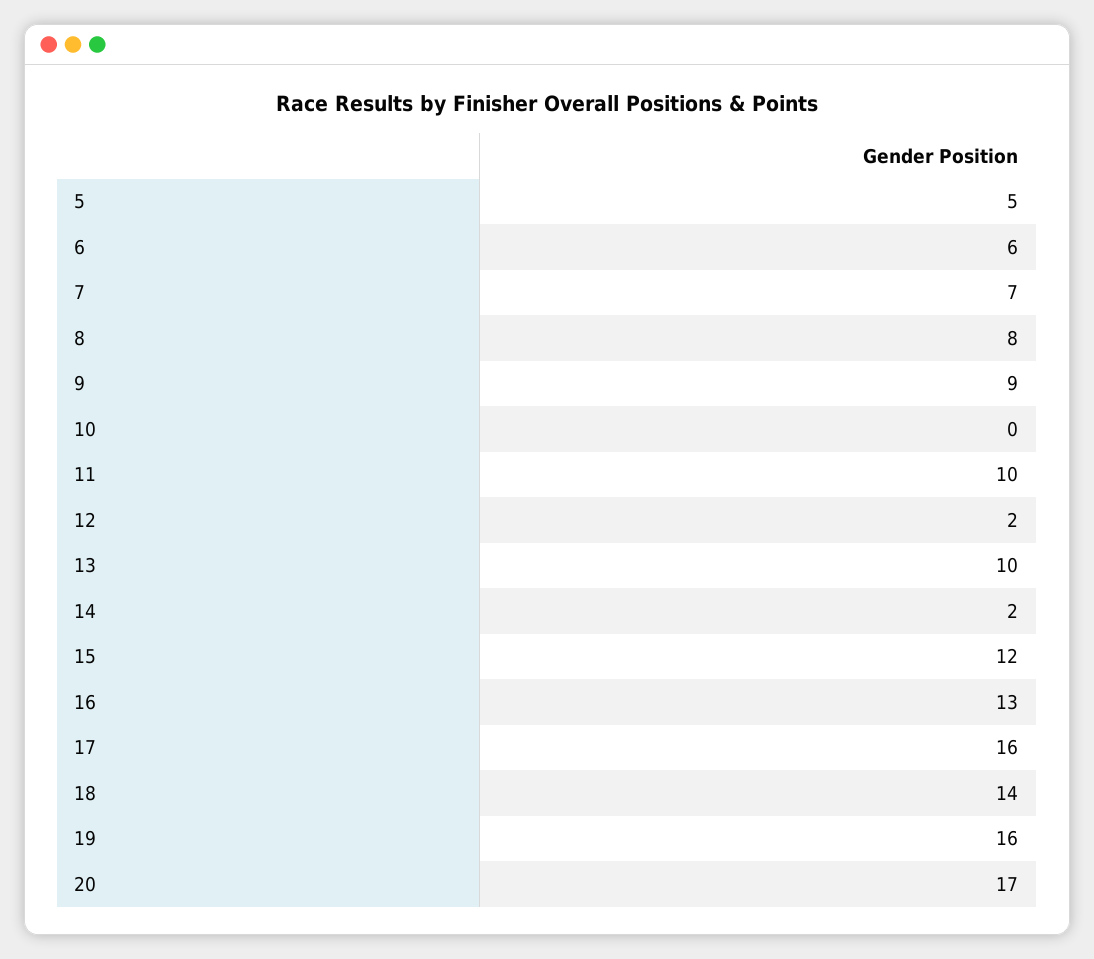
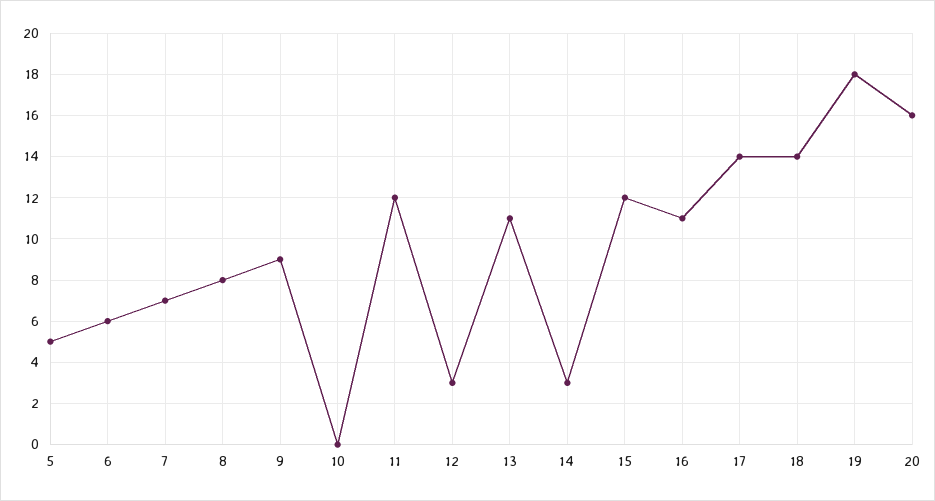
11: 10 -> 12
12: 2 -> 3
13: 10 -> 11
14: 2 -> 3
16: 13 -> 11
17: 16 -> 14
19: 16 -> 18
20: 17 -> 16

